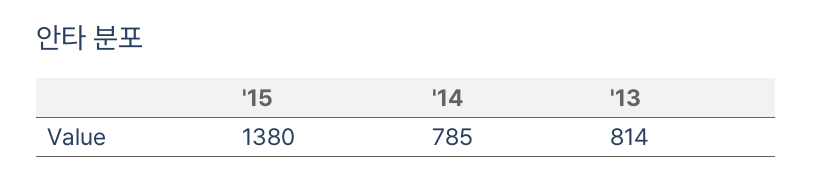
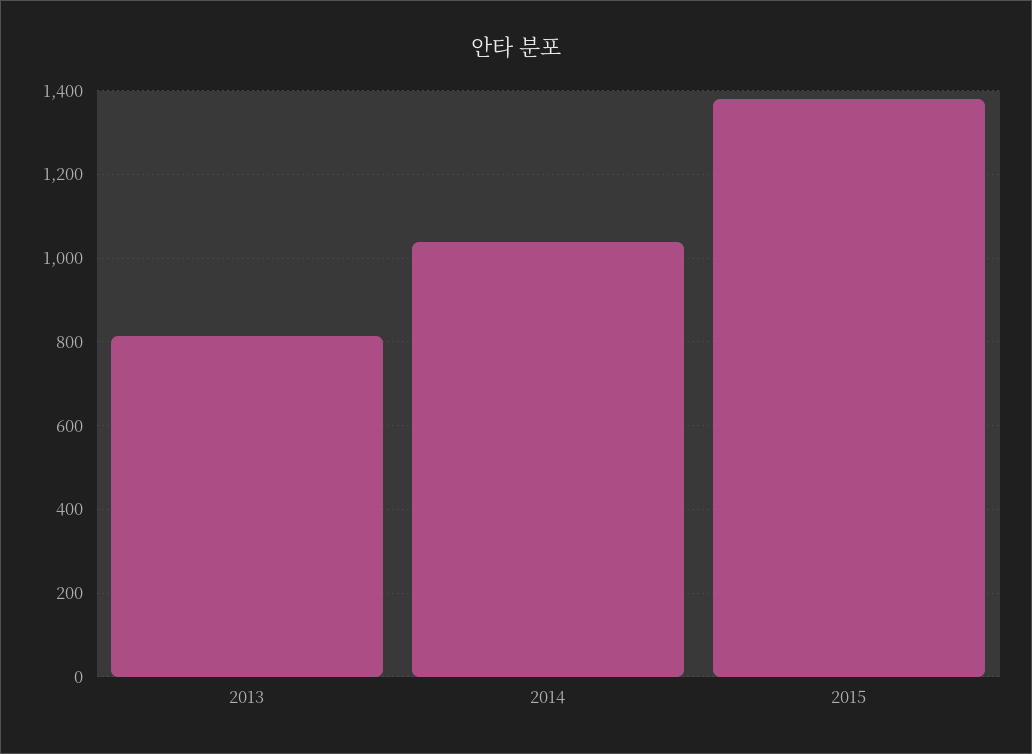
'14: 785 -> 1040

